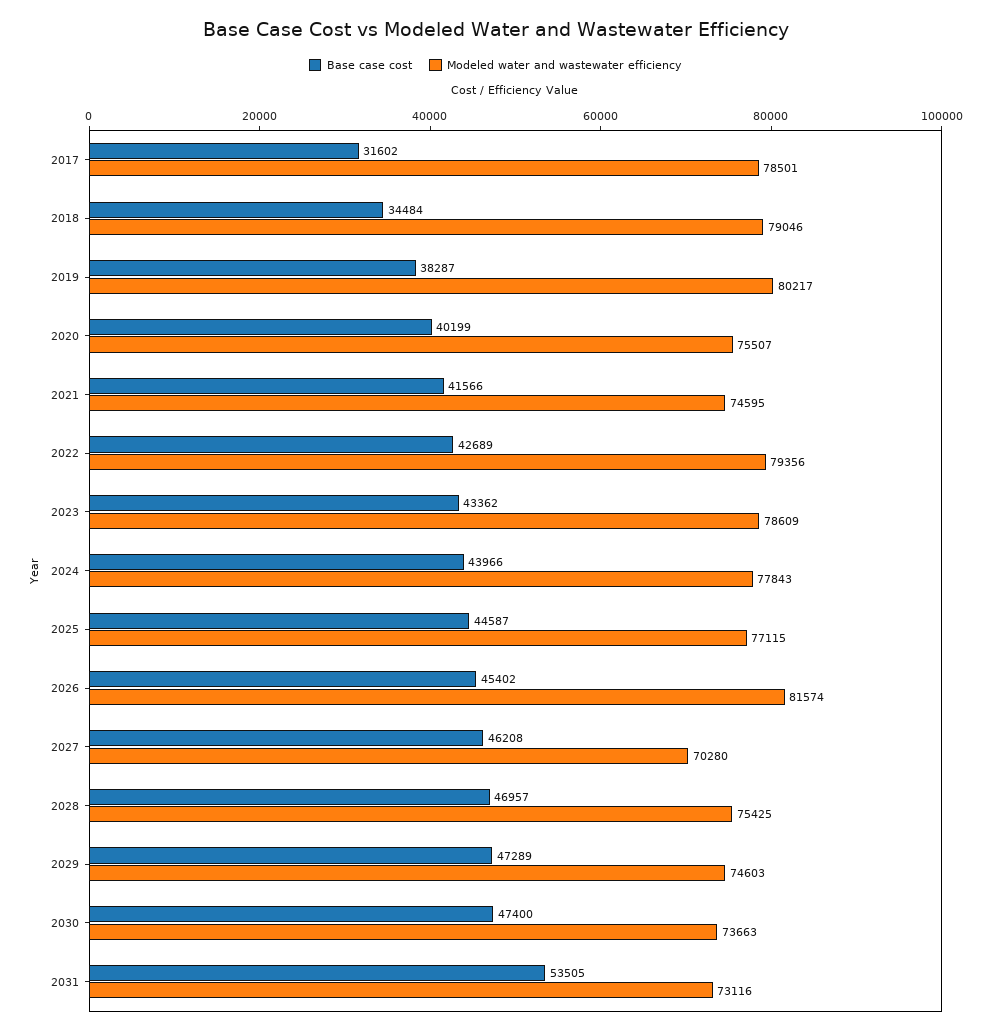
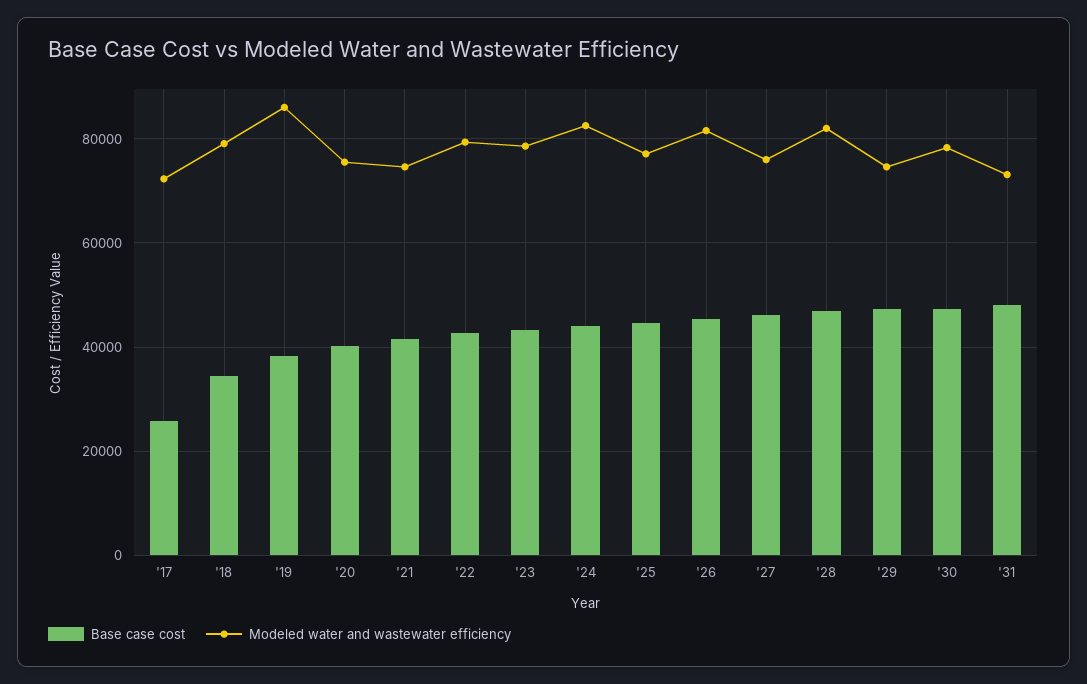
Base case cost, 2017: 31602 -> 26000
Modeled water and wastewater efficiency, 2017: 78501 -> 72000
Modeled water and wastewater efficiency, 2019: 80217 -> 86000
Modeled water and wastewater efficiency, 2024: 77843 -> 82000
Modeled water and wastewater efficiency, 2027: 70280 -> 76000
Modeled water and wastewater efficiency, 2028: 75425 -> 82000
Modeled water and wastewater efficiency, 2030: 73663 -> 78000
Base case cost, 2031: 53505 -> 48000

